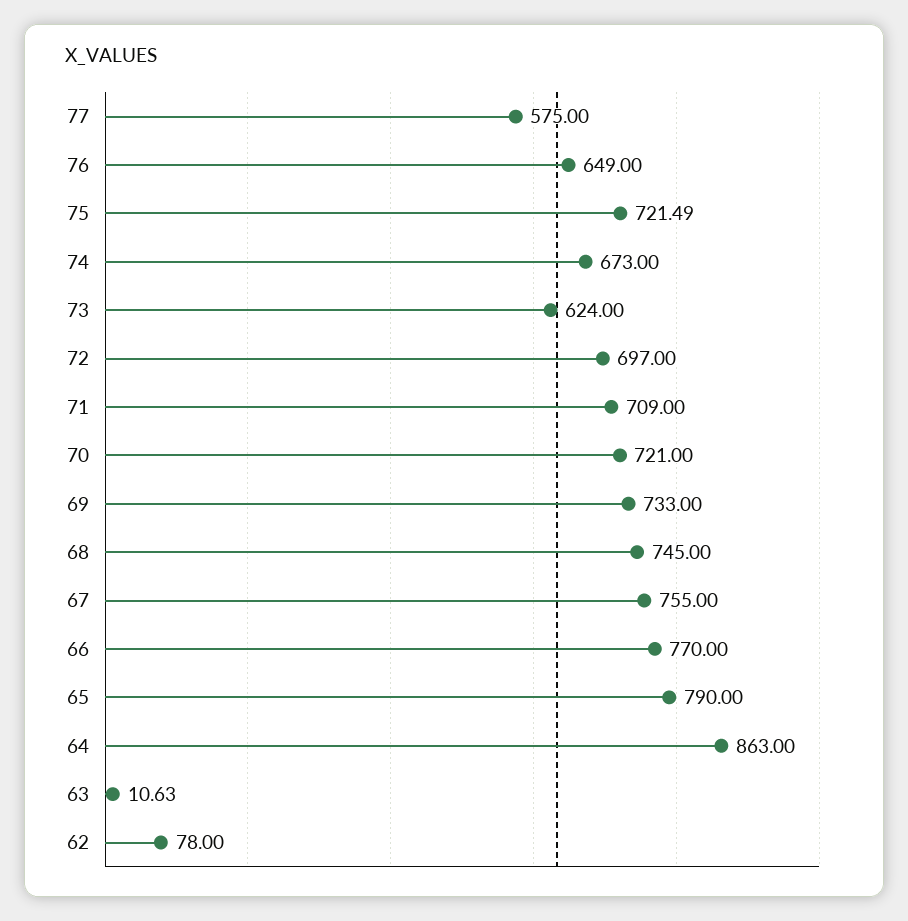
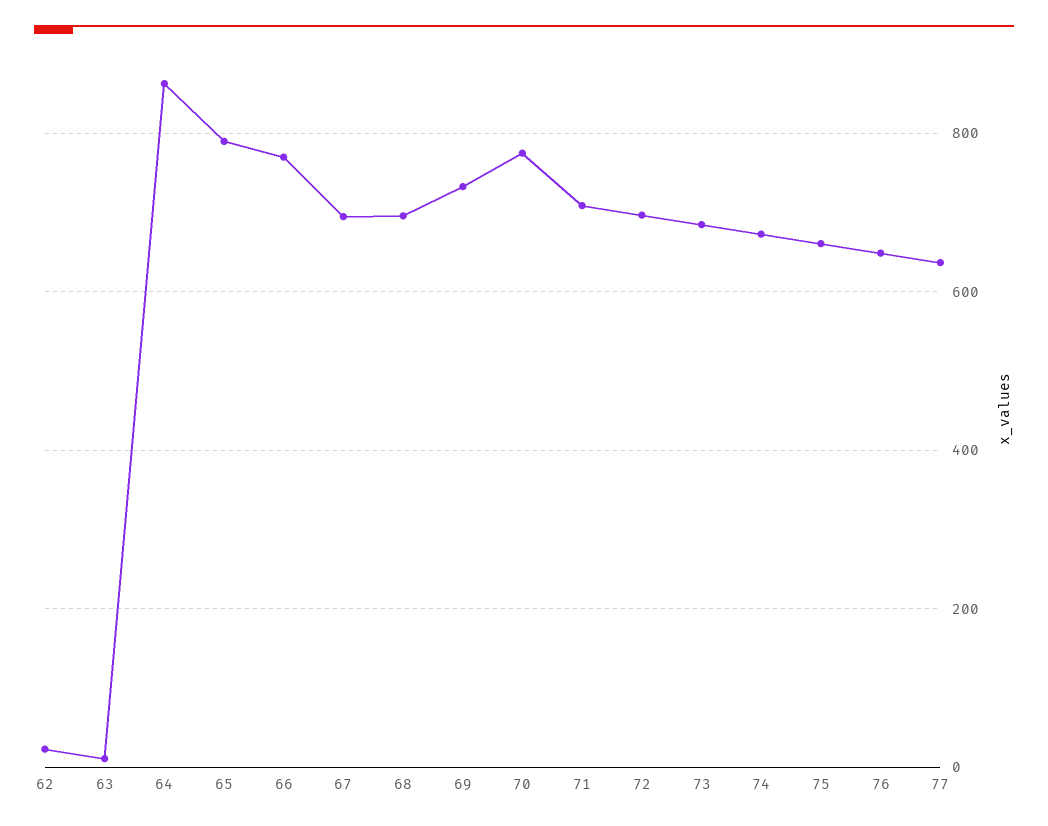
77: 575 -> 640
75: 721.49 -> 660
73: 624 -> 680
70: 721 -> 780
68: 745 -> 700
67: 755 -> 700
62: 78 -> 20

